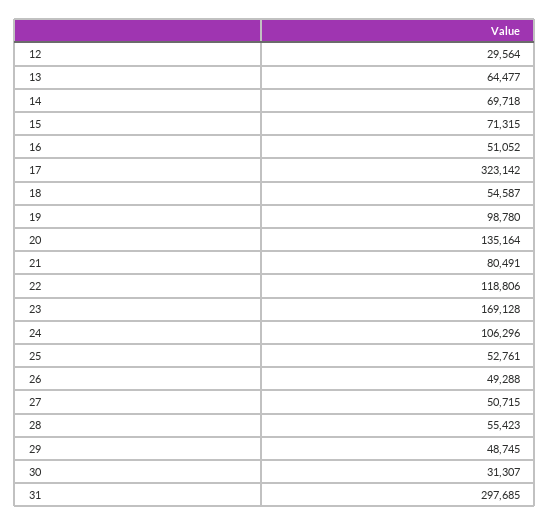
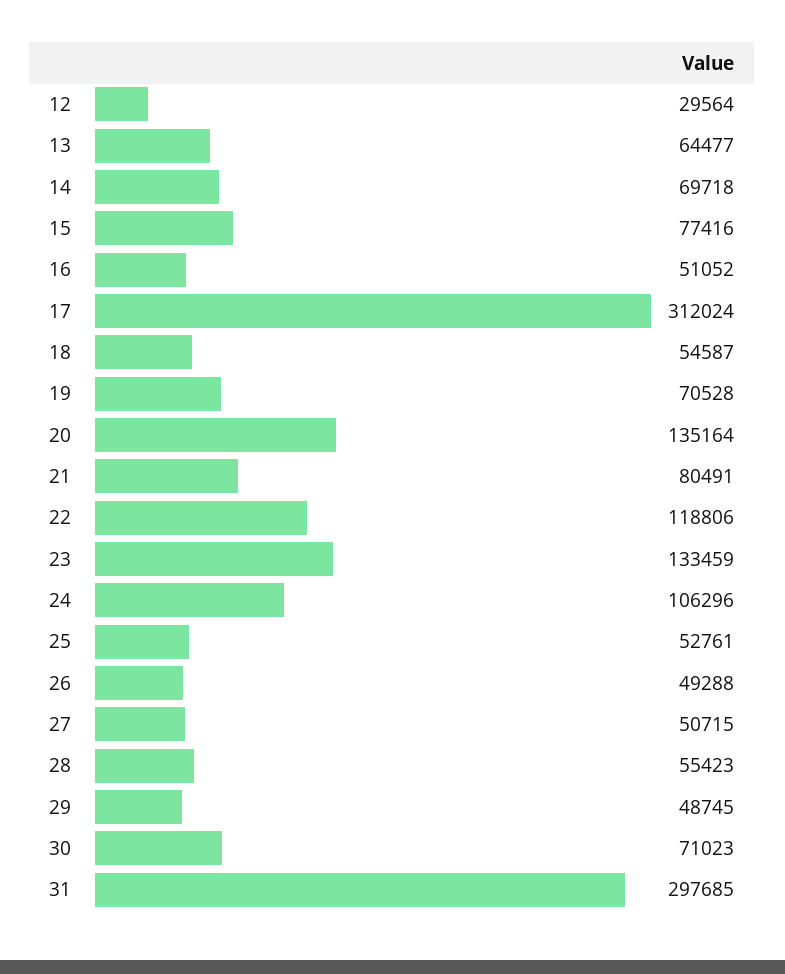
15: 71315 -> 77416
17: 323142 -> 312024
19: 98780 -> 70528
23: 169128 -> 133459
30: 31307 -> 71023

